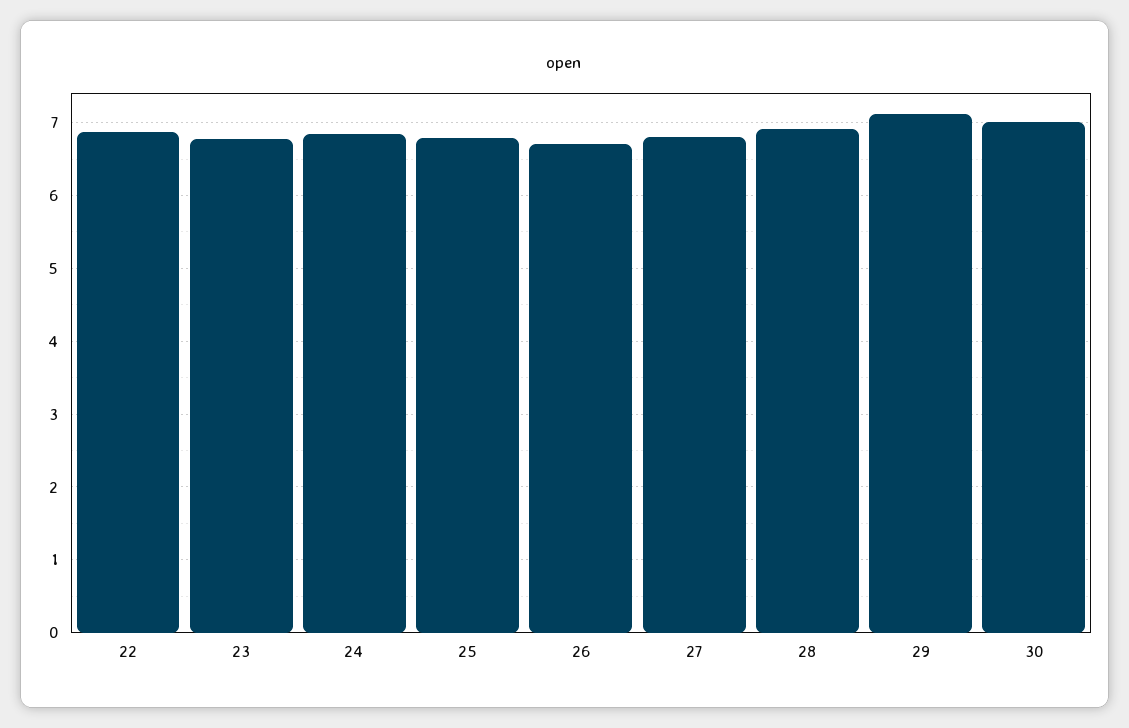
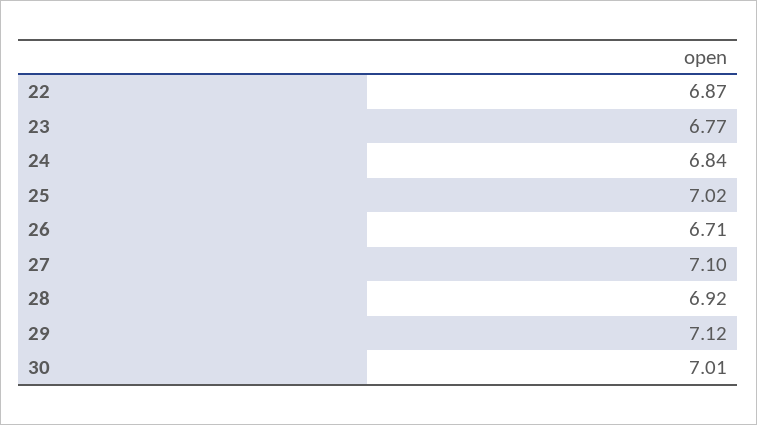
25: 6.8 -> 7.02
27: 6.8 -> 7.1

